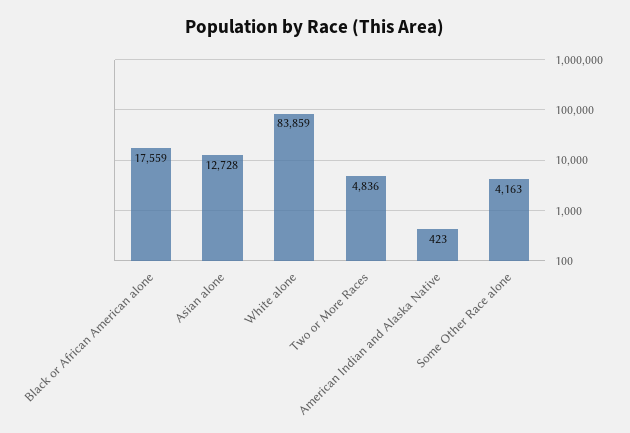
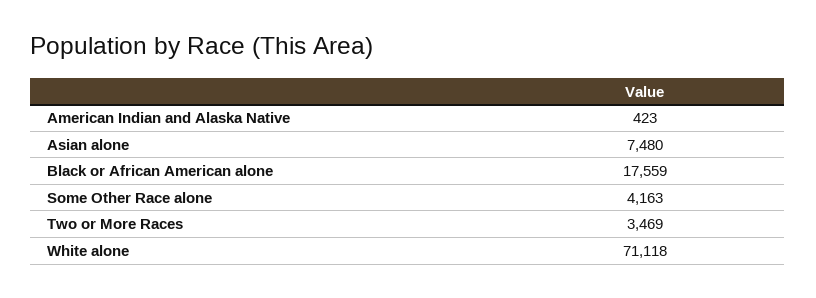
Asian alone: 12728 -> 7480
White alone: 83859 -> 71118
Two or More Races: 4836 -> 3469

